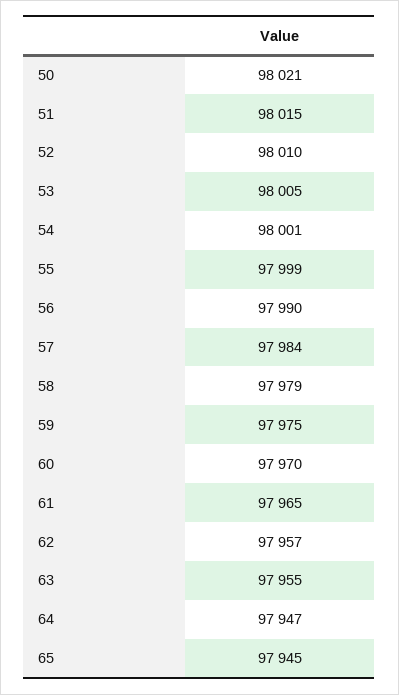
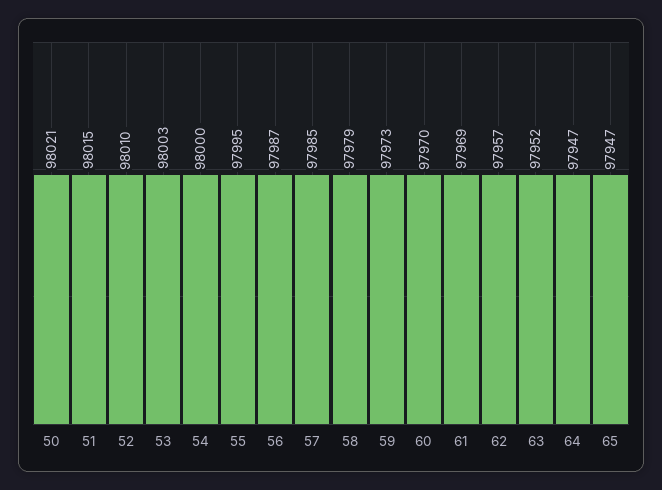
53: 98005 -> 98003
54: 98001 -> 98000
55: 97999 -> 97995
56: 97990 -> 97987
57: 97984 -> 97985
59: 97975 -> 97973
61: 97965 -> 97969
63: 97955 -> 97952
65: 97945 -> 97947

